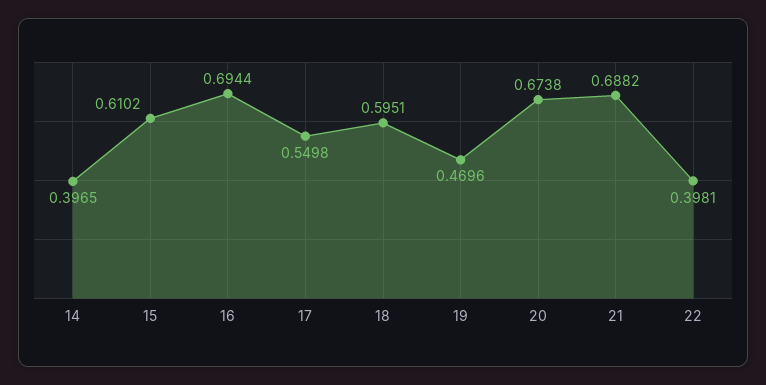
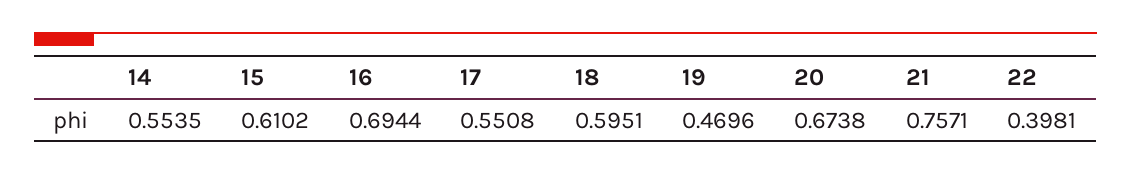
14: 0.3965 -> 0.5535
17: 0.5498 -> 0.5508
21: 0.6882 -> 0.7571

